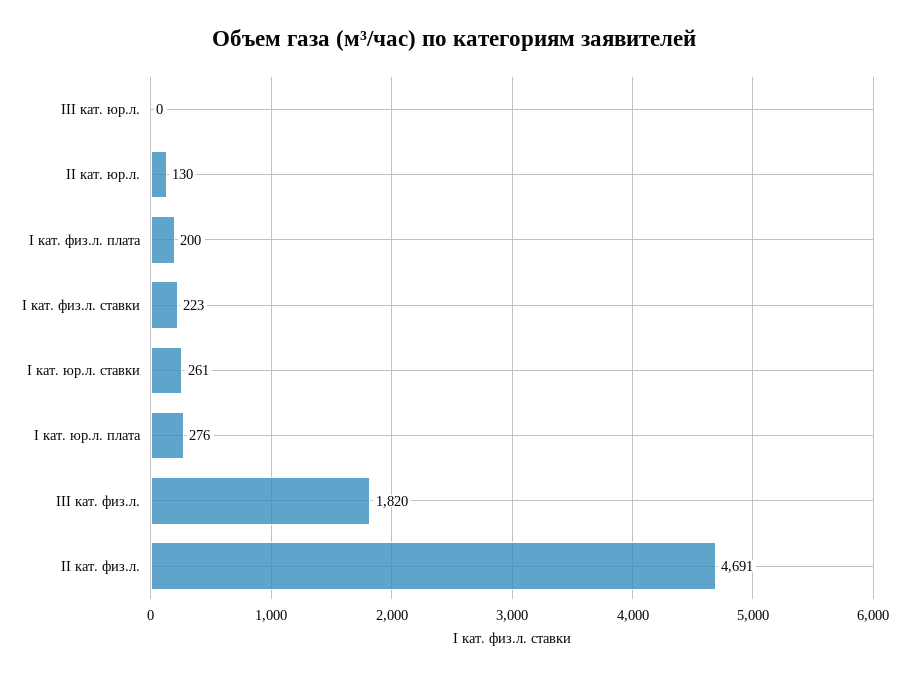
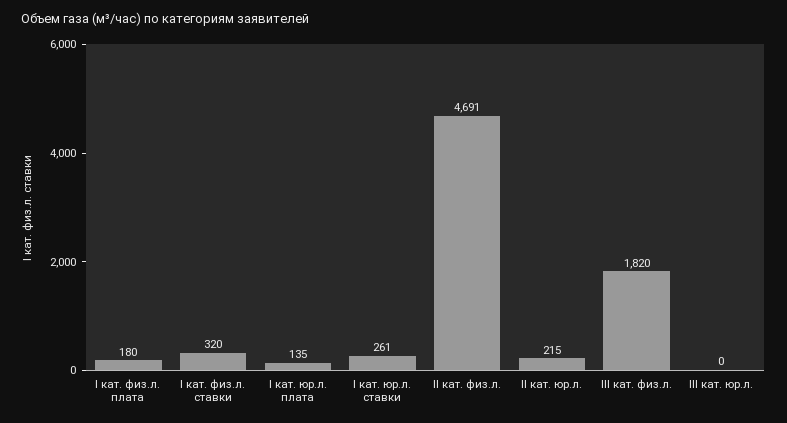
II кат. юр.л.: 130 -> 215
I кат. физ.л. плата: 200 -> 180
I кат. физ.л. ставки: 223 -> 320
I кат. юр.л. плата: 276 -> 135

